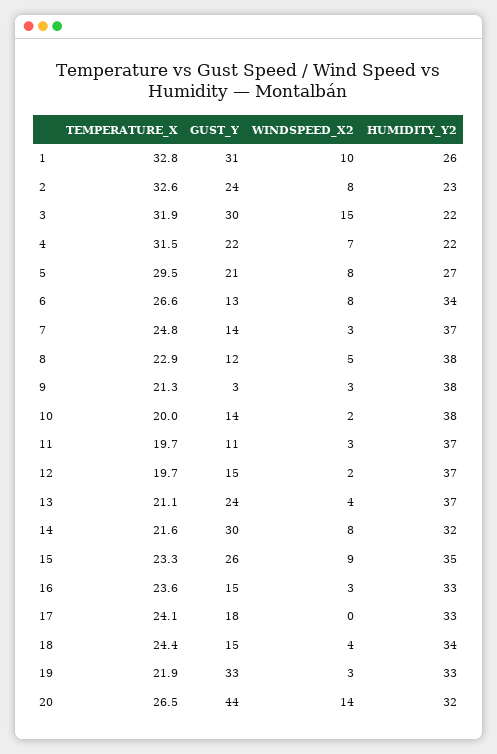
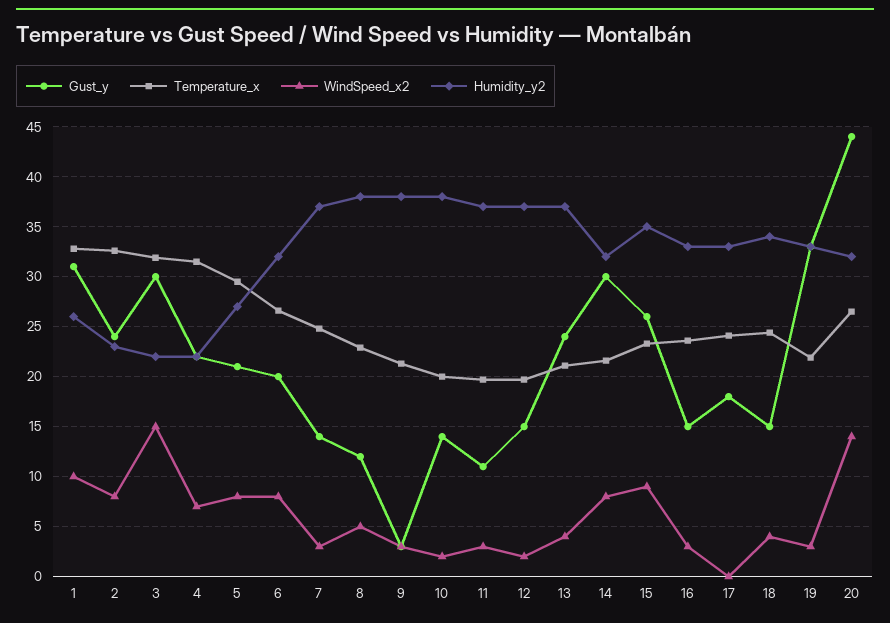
GUST_Y, 6: 13 -> 20
HUMIDITY_Y2, 6: 34 -> 32

